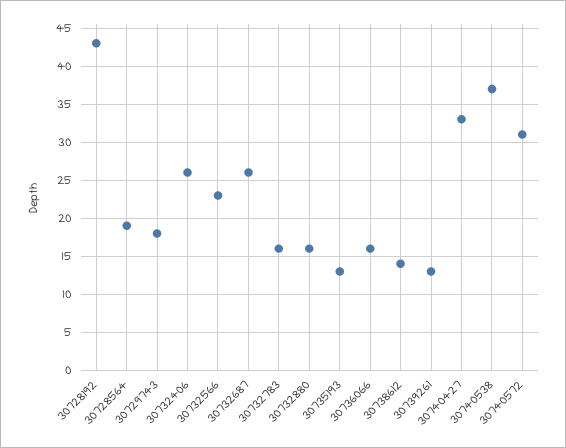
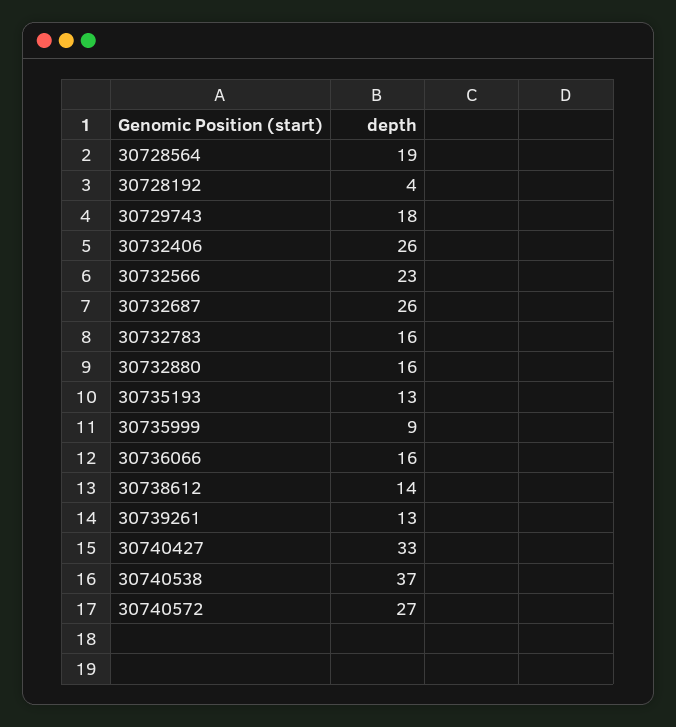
30728192: 43 -> 4
30740572: 31 -> 27
30735999: none -> 9

